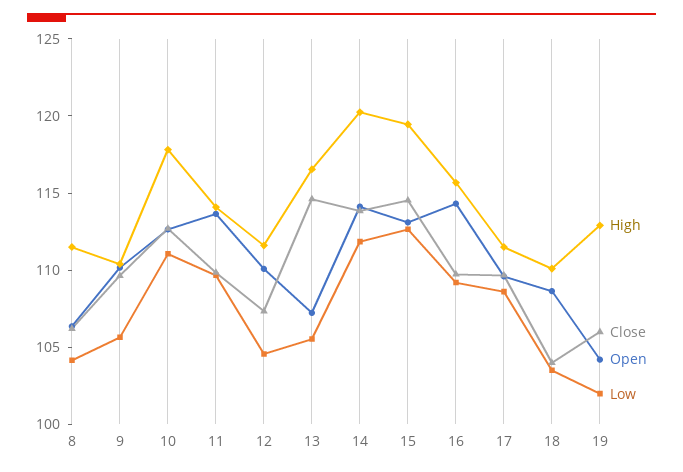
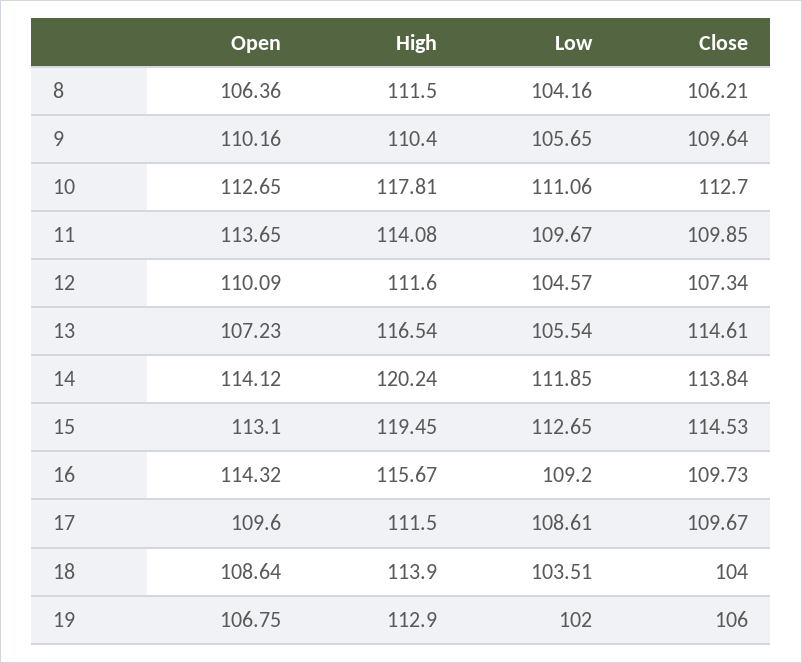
High, 18: 110 -> 113.9
Open, 19: 104 -> 106.75

